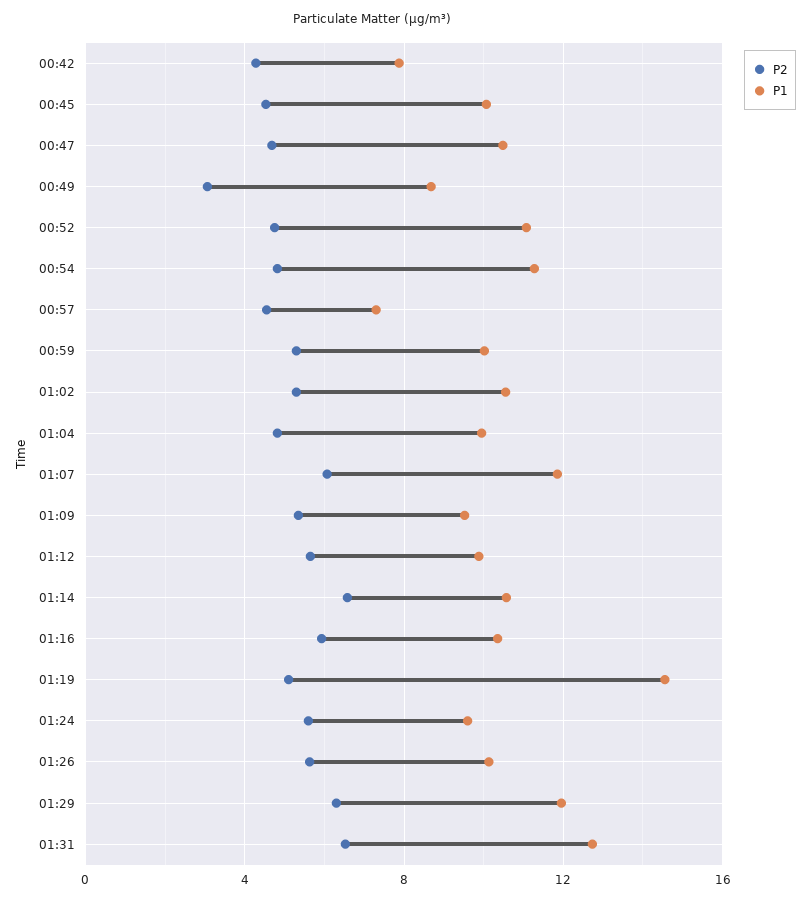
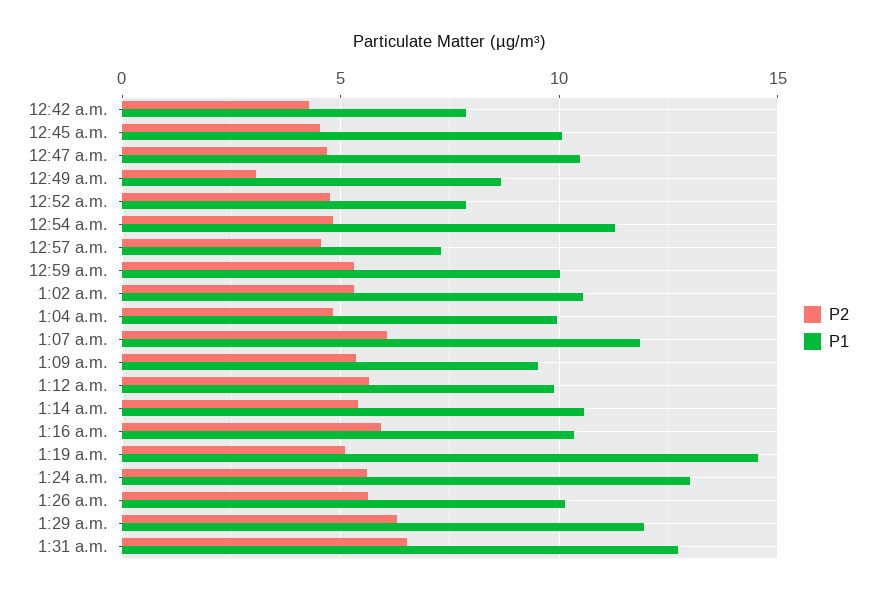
P1, 00:52: 11 -> 8
P2, 01:14: 6.5 -> 5.5
P1, 01:24: 9.5 -> 13

